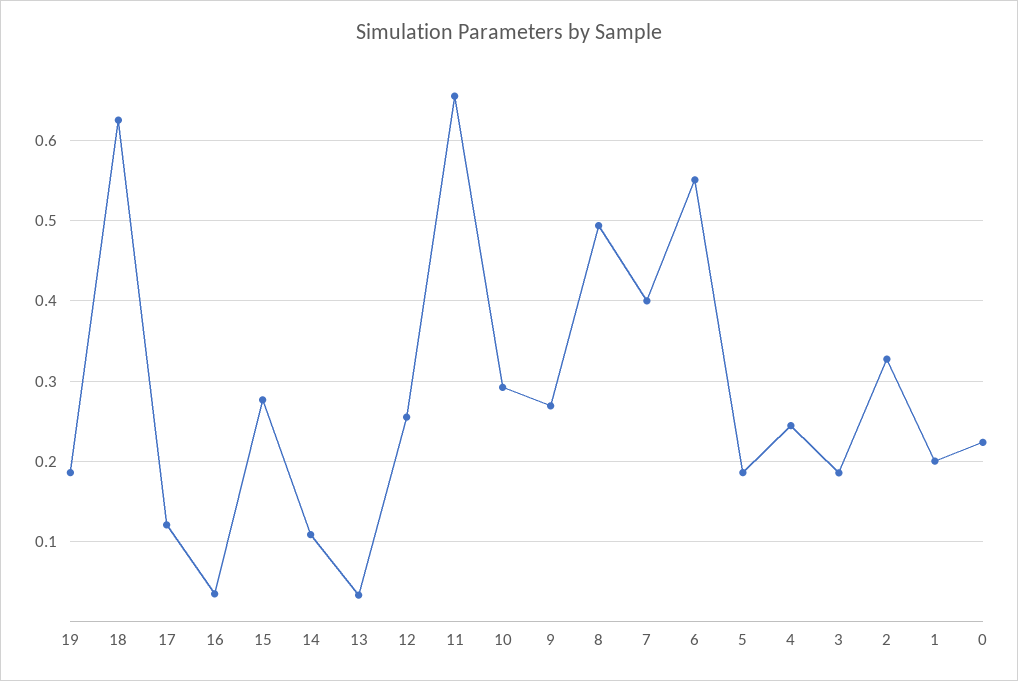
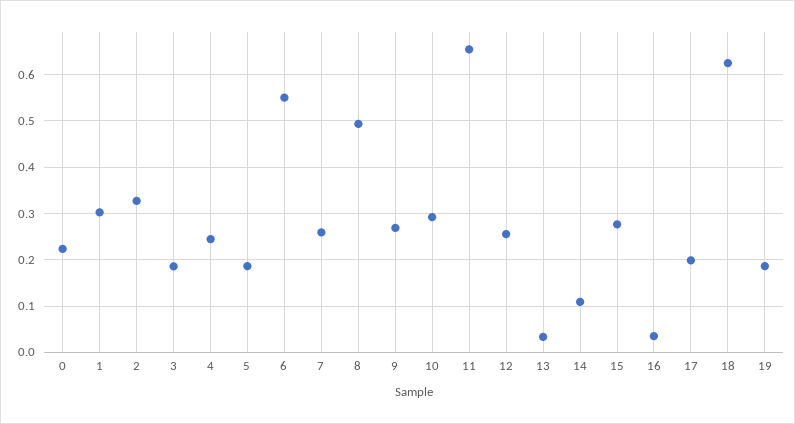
17: 0.12 -> 0.2
7: 0.4 -> 0.26
1: 0.2 -> 0.3

